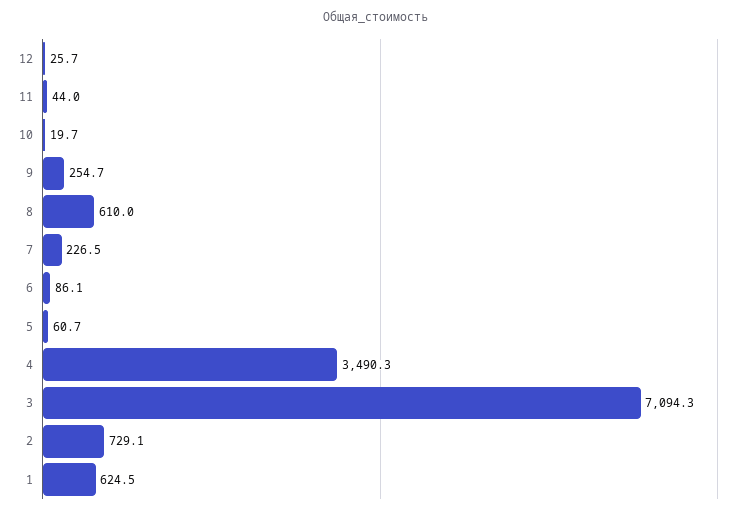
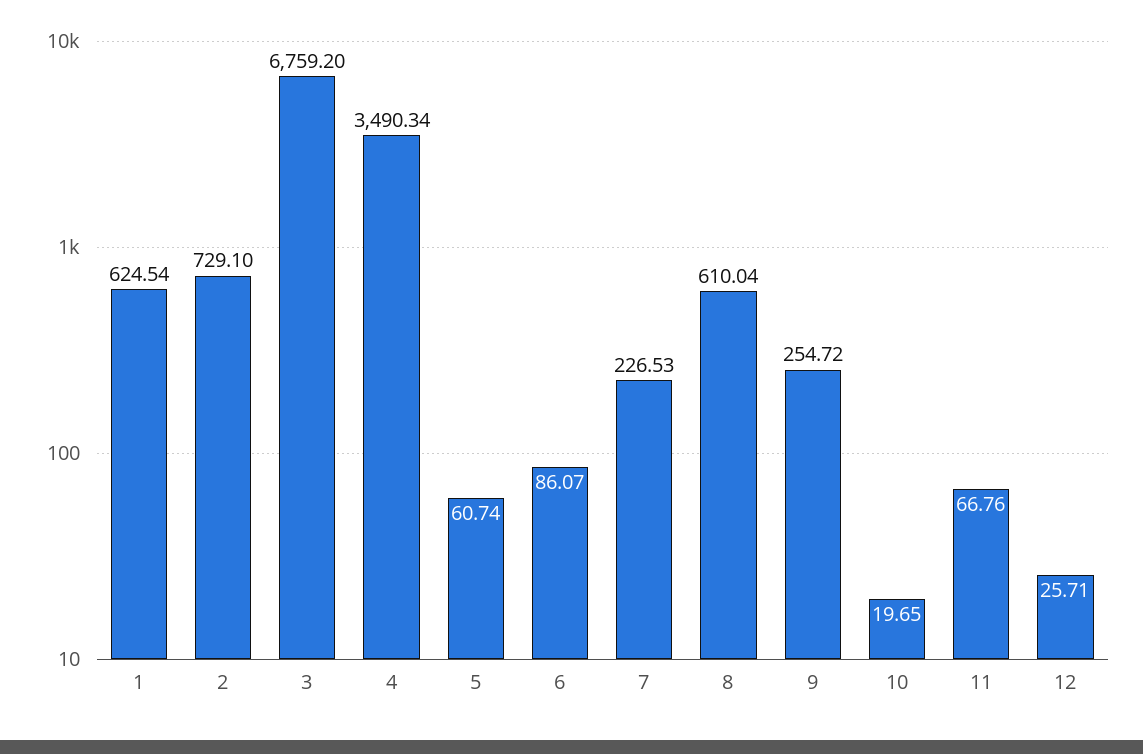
11: 44 -> 66.76
3: 7094.3 -> 6759.2

